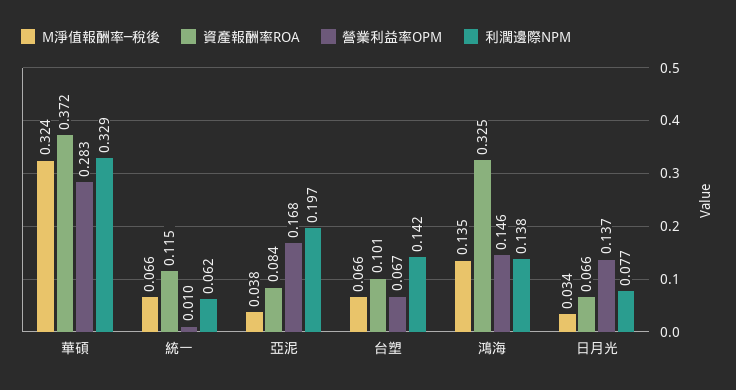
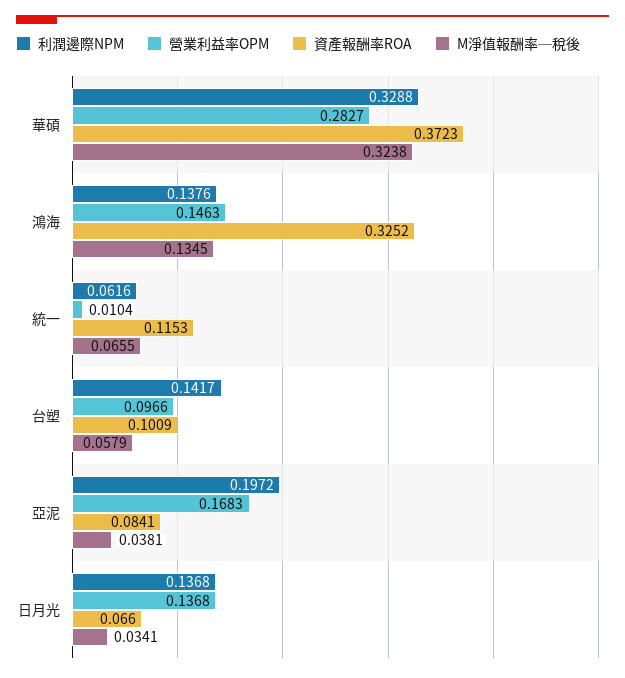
M淨值報酬率─稅後, 台塑: 0.066 -> 0.0579
營業利益率OPM, 台塑: 0.067 -> 0.0966
利潤邊際NPM, 日月光: 0.077 -> 0.1368

